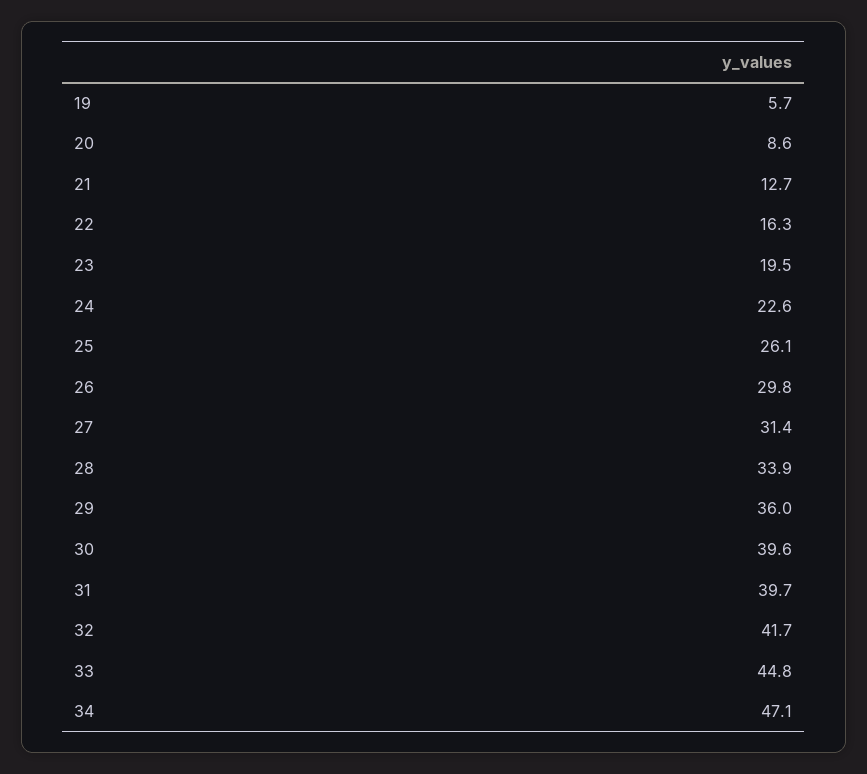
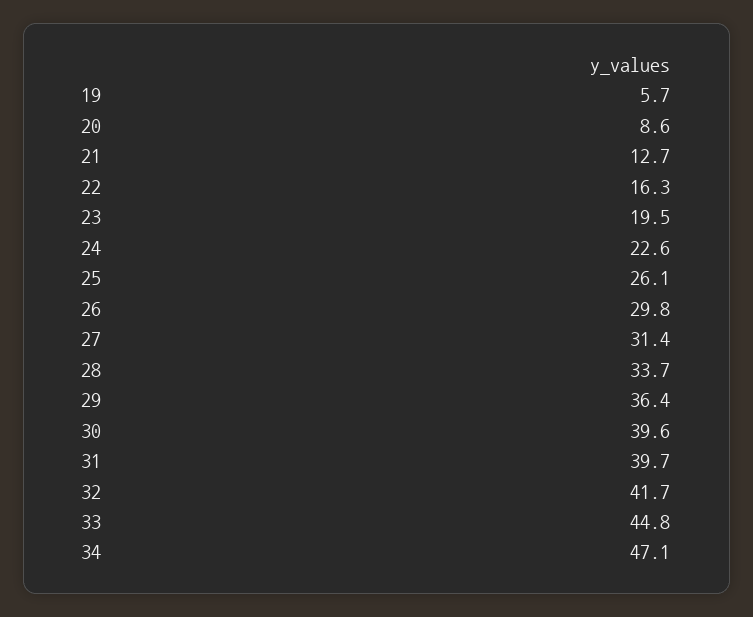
28: 33.9 -> 33.7
29: 36 -> 36.4

